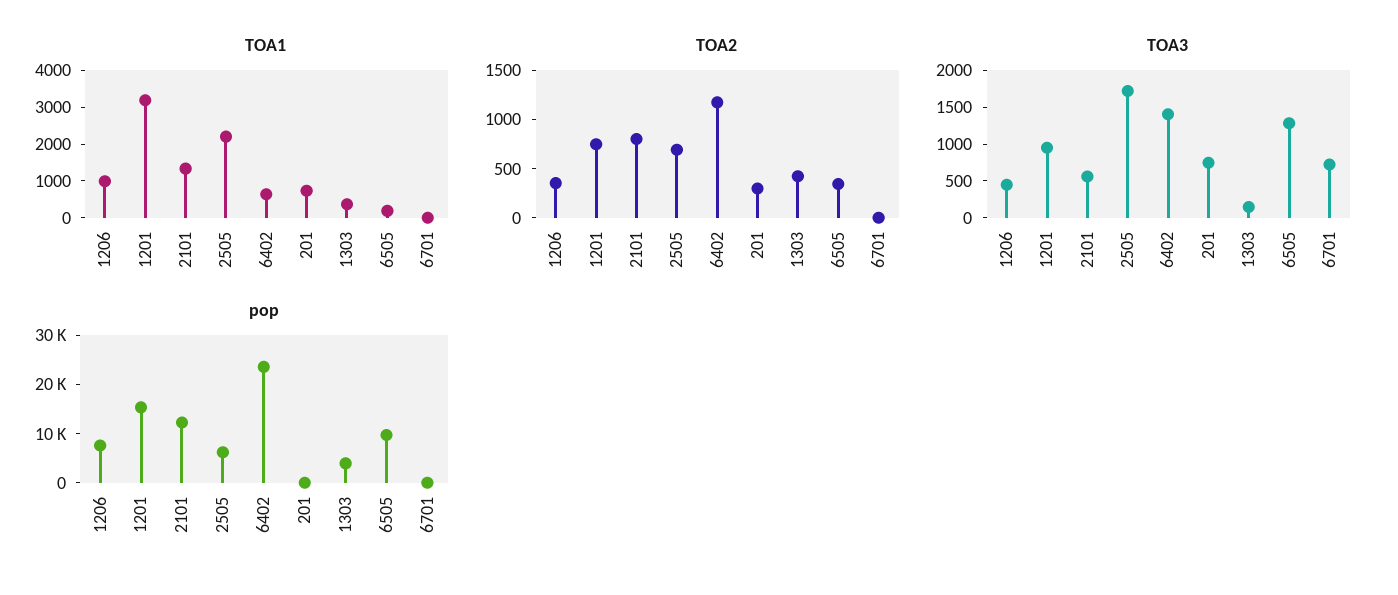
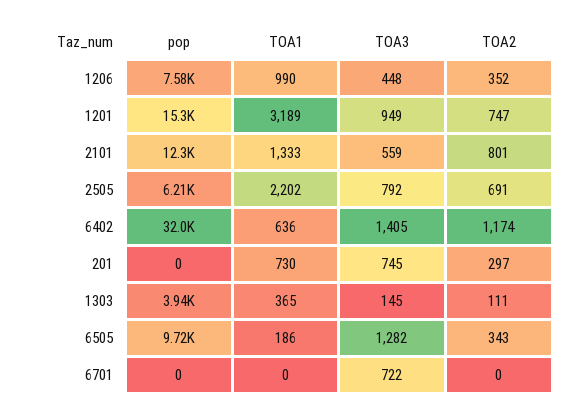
TOA2, 1303: 400 -> 111
TOA3, 2505: 1750 -> 792
pop, 6402: 24000 -> 32000

